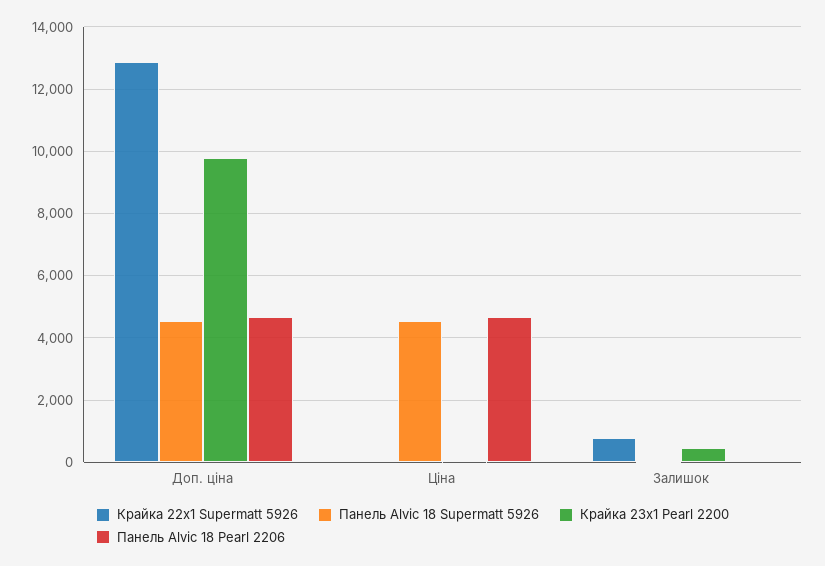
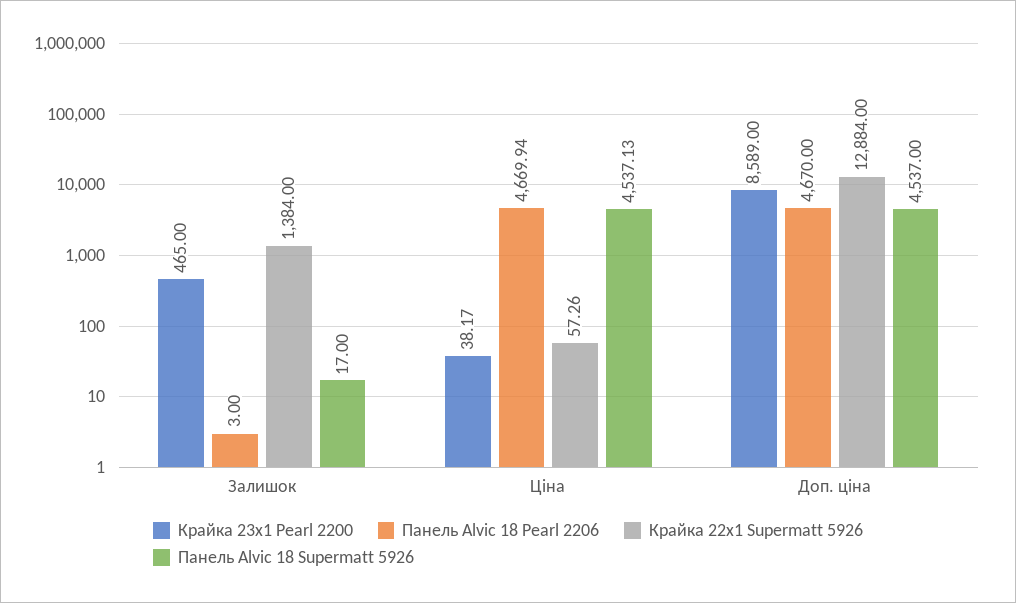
Крайка 23x1 Pearl 2200, Доп. ціна: 9800 -> 8589
Крайка 22x1 Supermatt 5926, Залишок: 800 -> 1384

